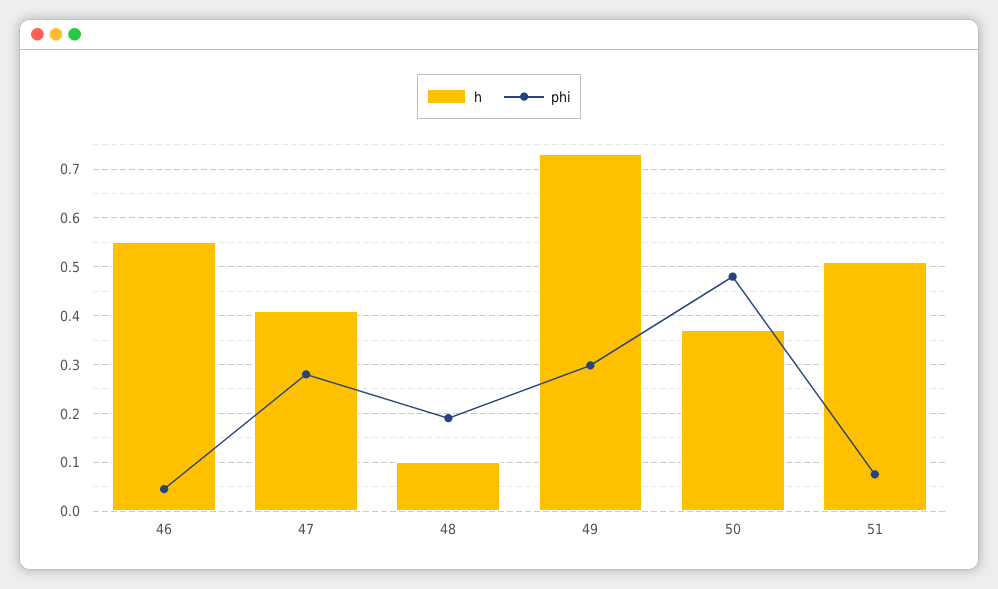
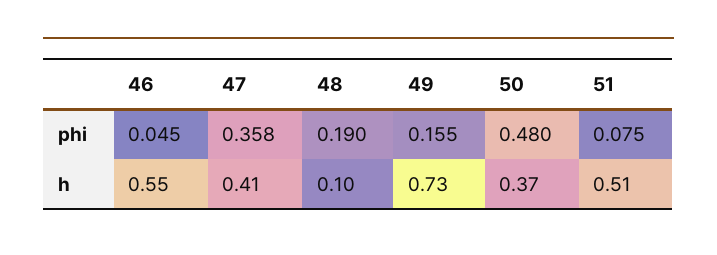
phi, 47: 0.28 -> 0.358
phi, 49: 0.3 -> 0.155

